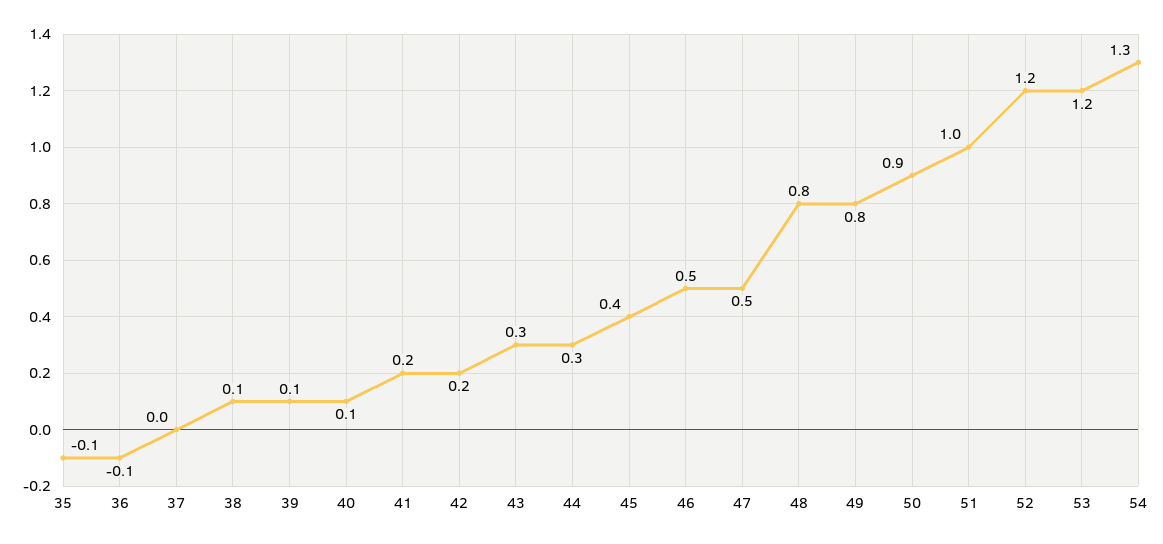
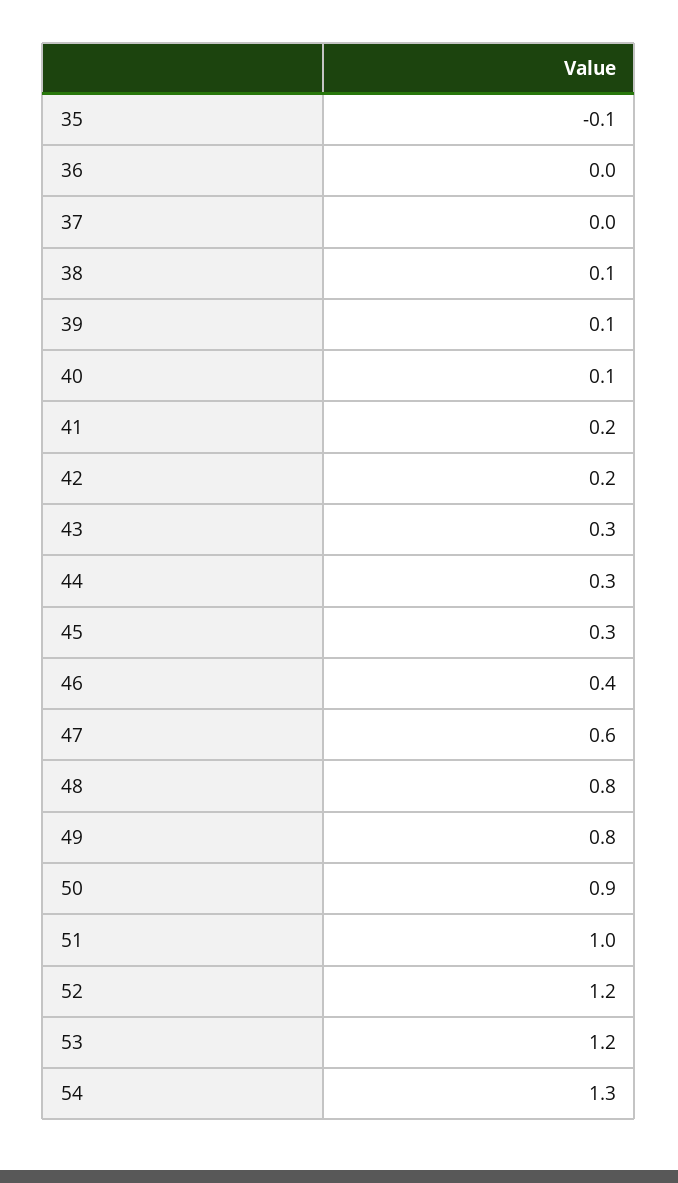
36: -0.1 -> 0
45: 0.4 -> 0.3
46: 0.5 -> 0.4
47: 0.5 -> 0.6

